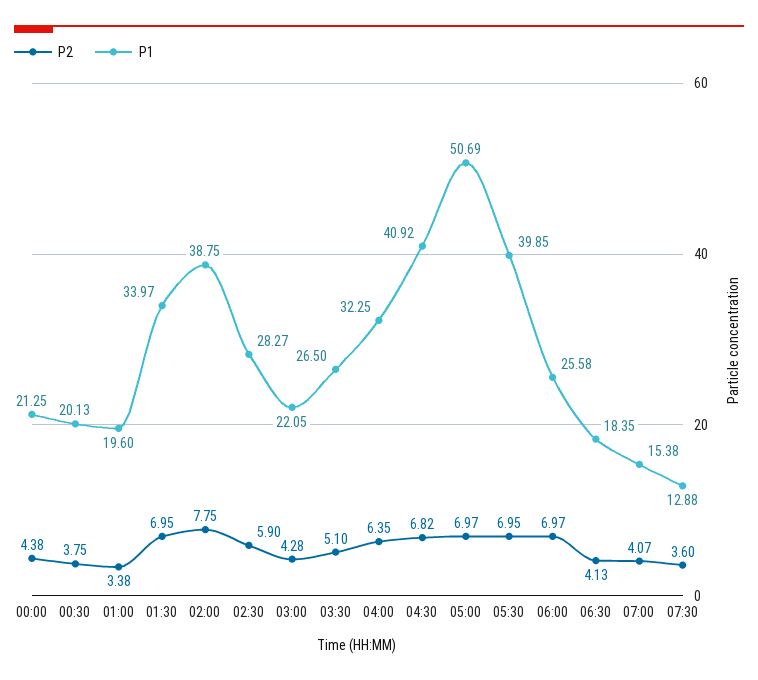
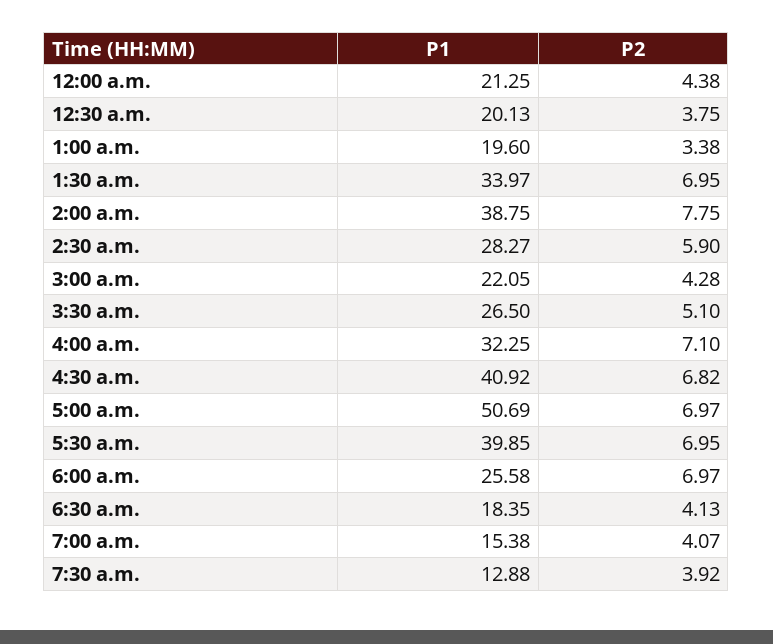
P2, 04:00: 6.35 -> 7.1
P2, 07:30: 3.6 -> 3.92

